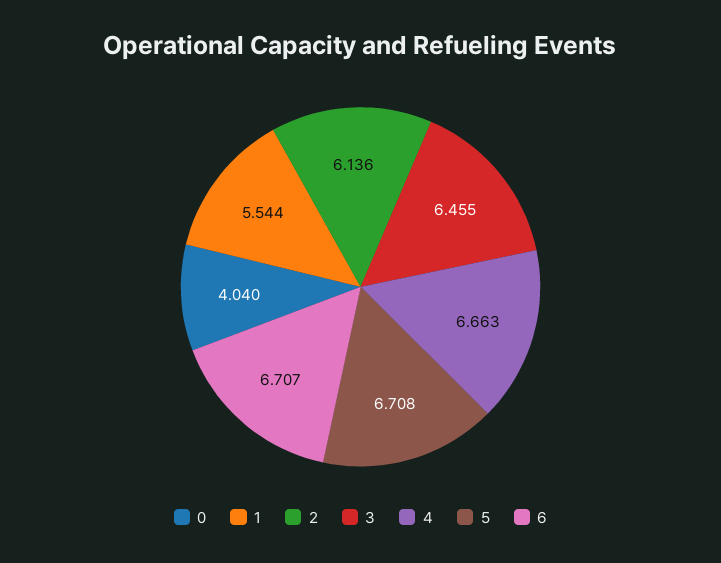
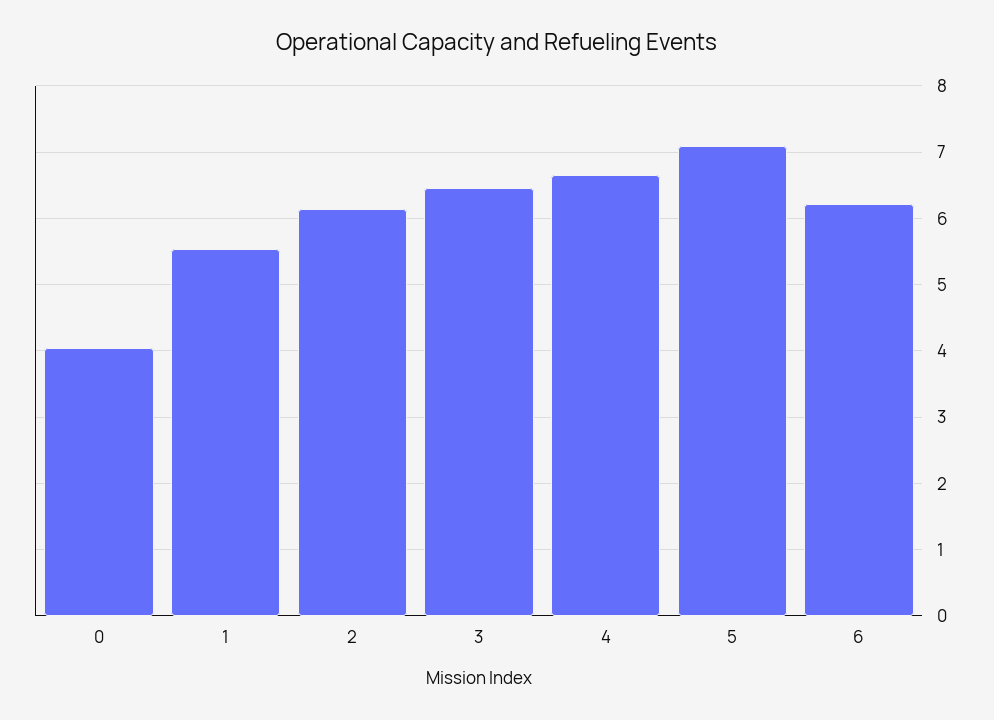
5: 6.708 -> 7.1
6: 6.707 -> 6.2

